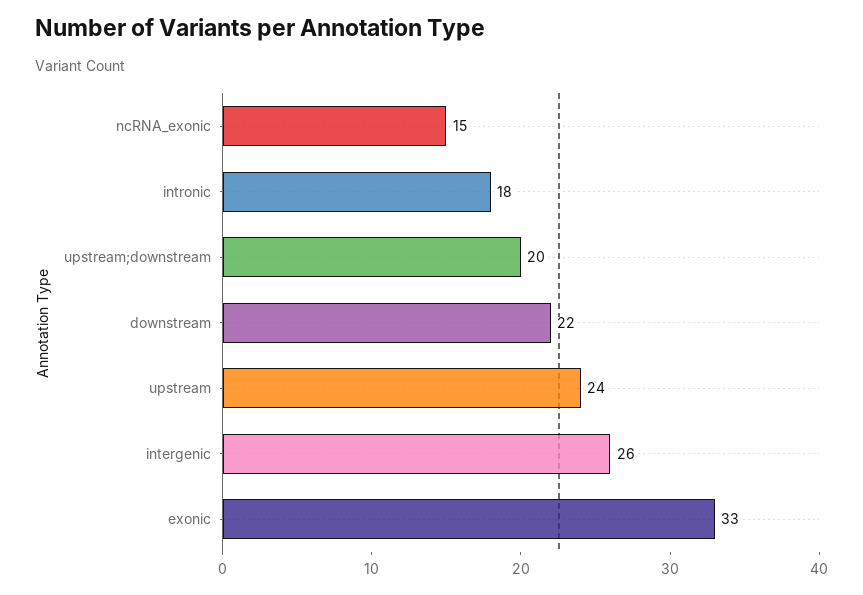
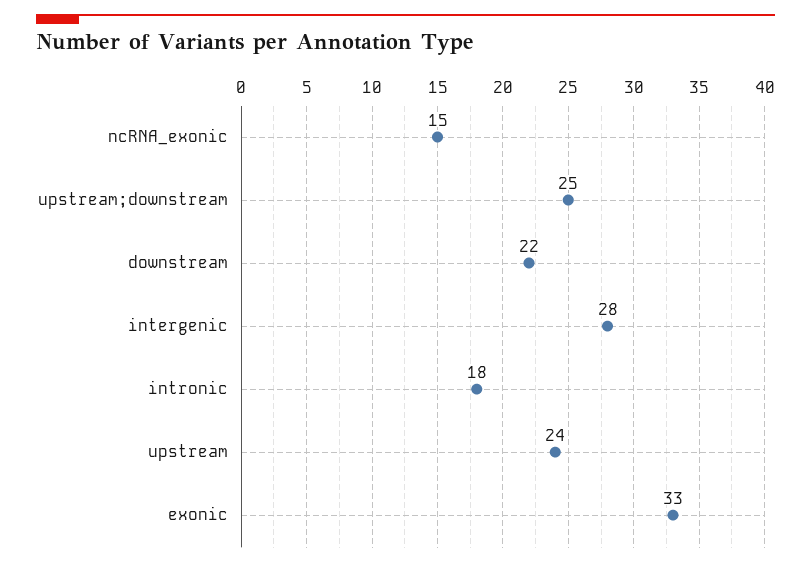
upstream;downstream: 20 -> 25
intergenic: 26 -> 28

